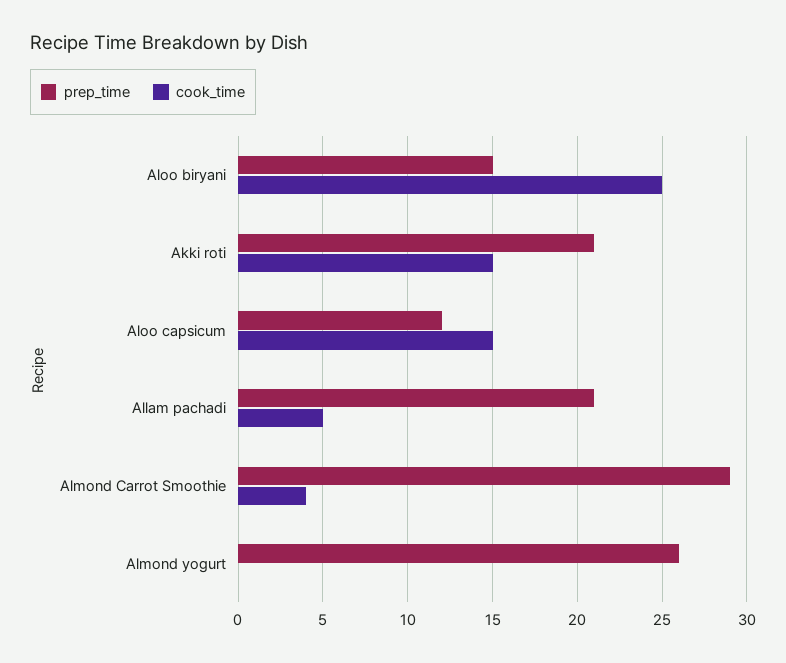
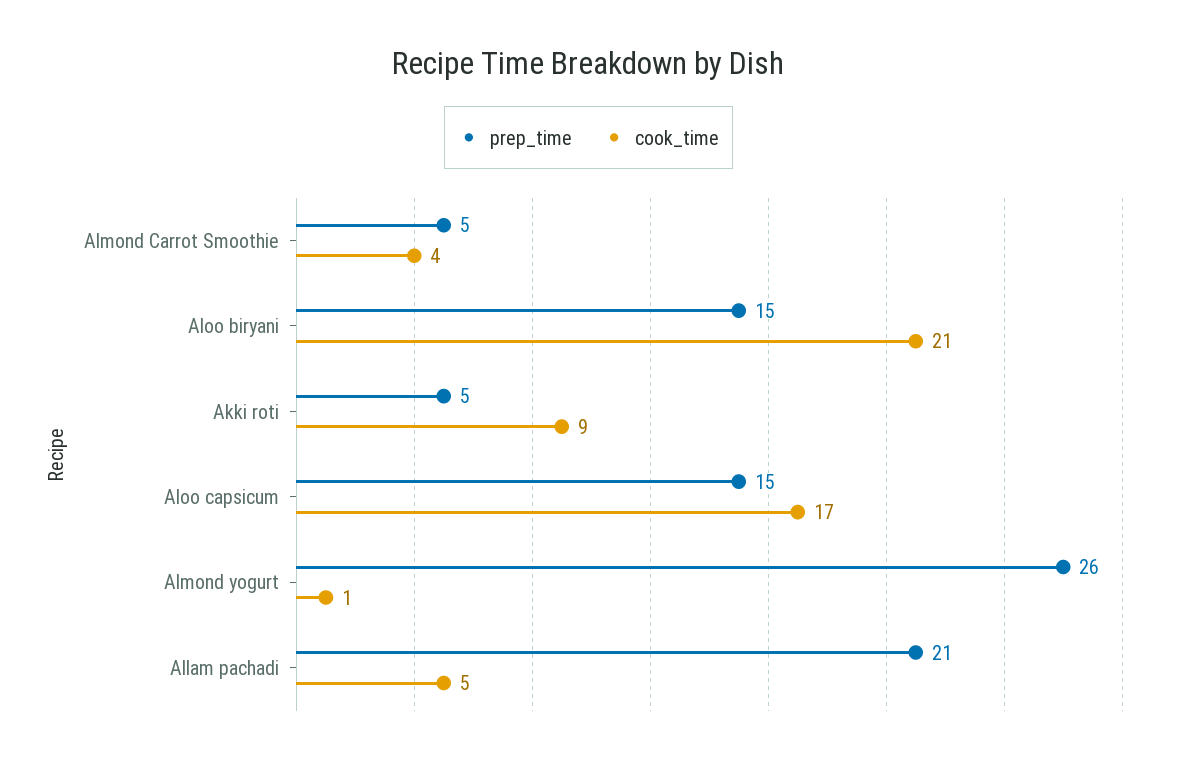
cook_time, Aloo biryani: 25 -> 21
prep_time, Akki roti: 21 -> 5
cook_time, Akki roti: 15 -> 9
prep_time, Aloo capsicum: 12 -> 15
cook_time, Aloo capsicum: 15 -> 17
prep_time, Almond Carrot Smoothie: 29 -> 5
cook_time, Almond yogurt: 0 -> 1

